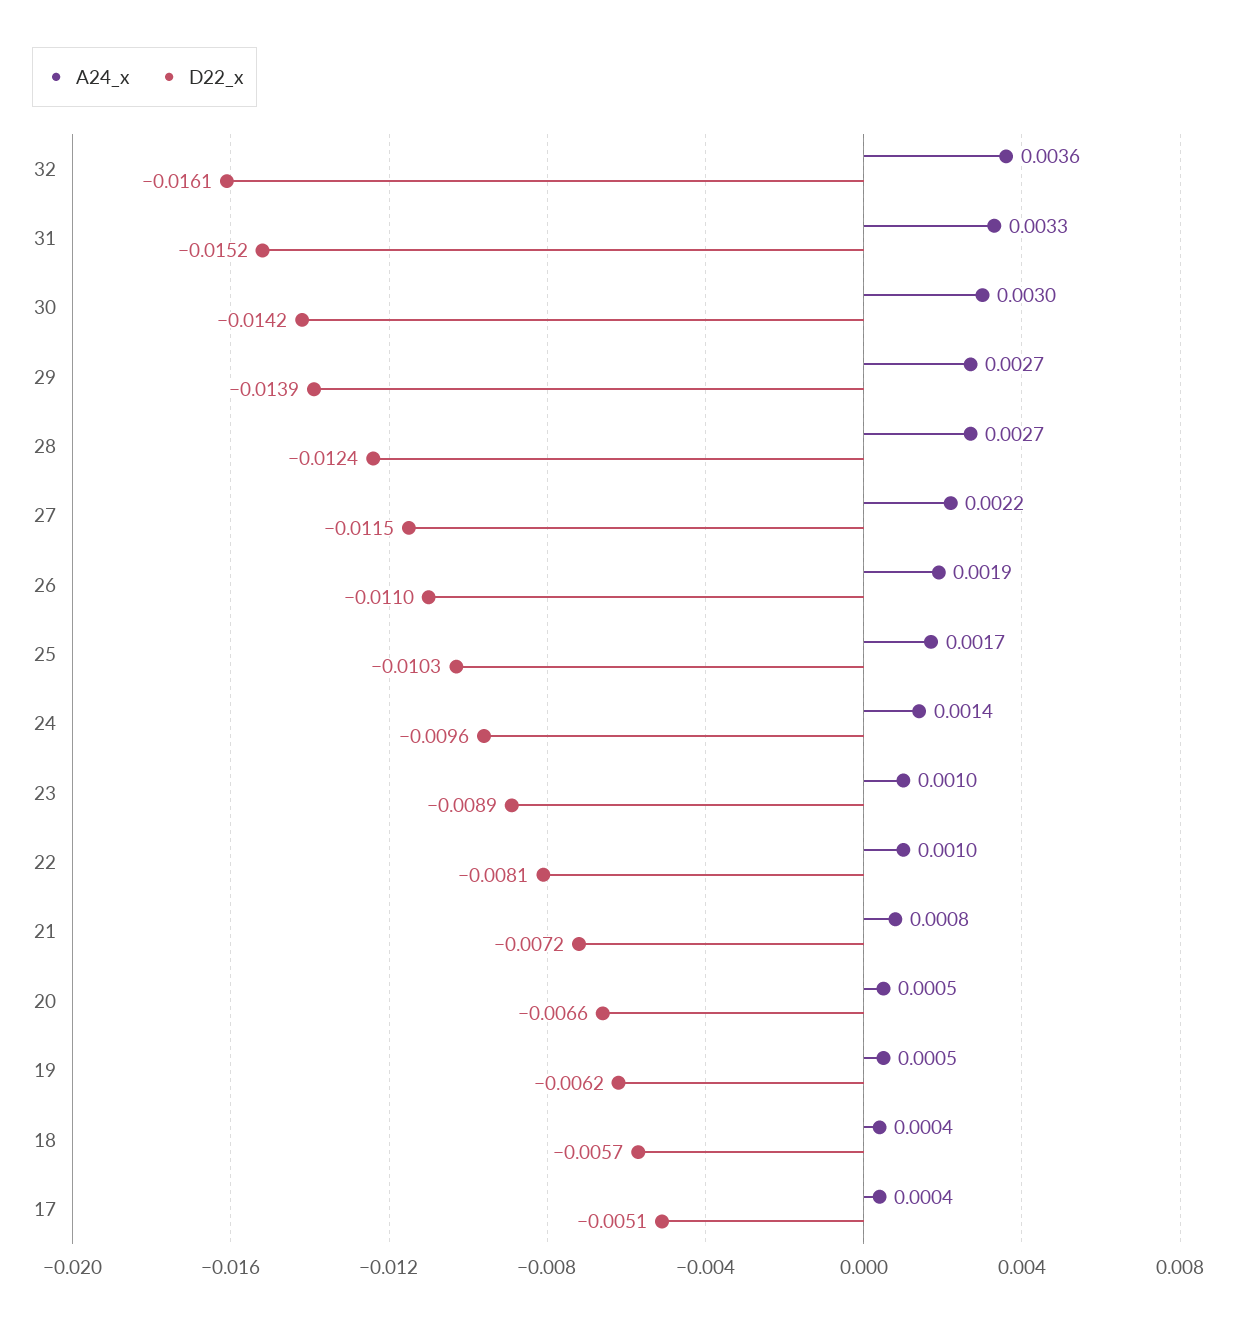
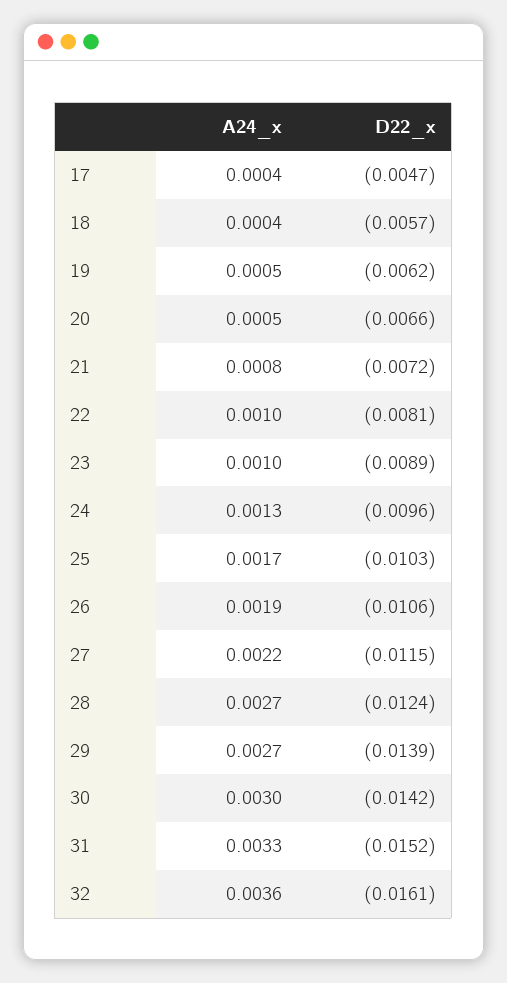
D22_x, 26: -0.011 -> -0.0106
A24_x, 24: 0.0014 -> 0.0013
D22_x, 17: -0.0051 -> -0.0047

